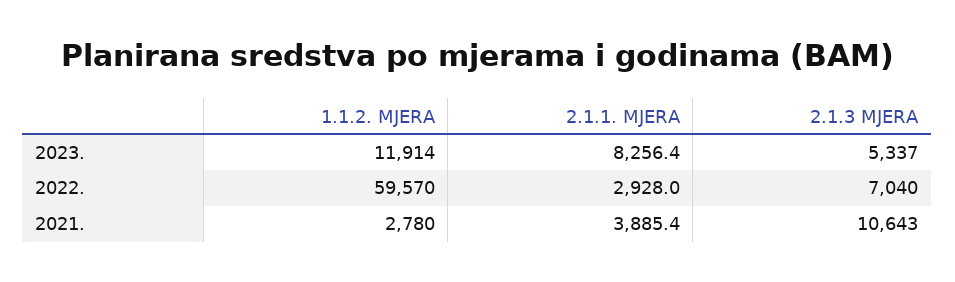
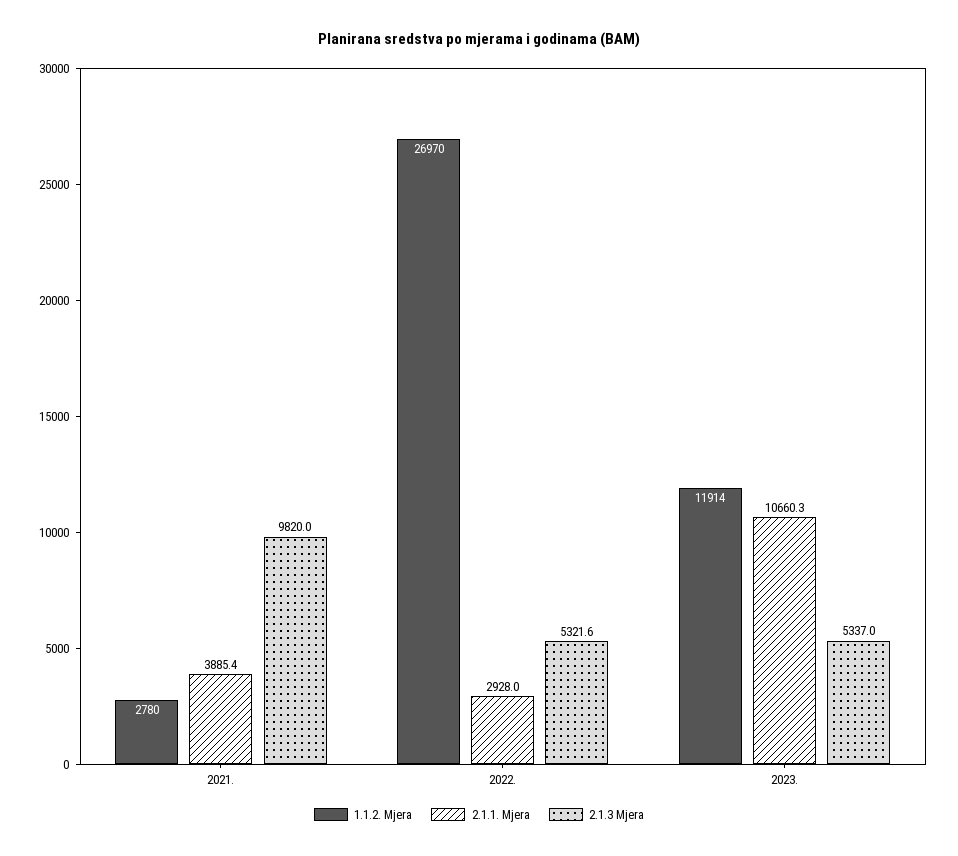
2.1.1. MJERA, 2023.: 8256.4 -> 10660.3
1.1.2. MJERA, 2022.: 59570 -> 26970
2.1.3 MJERA, 2022.: 7040 -> 5321.6
2.1.3 MJERA, 2021.: 10643 -> 9820

